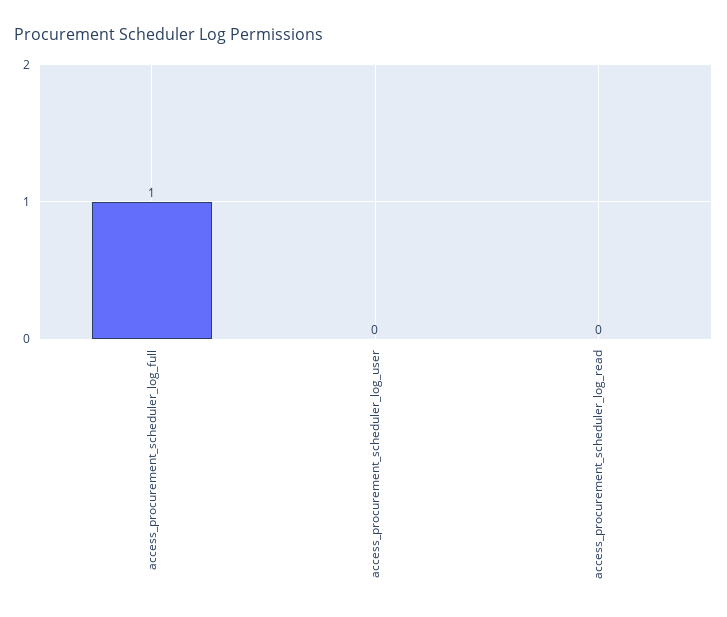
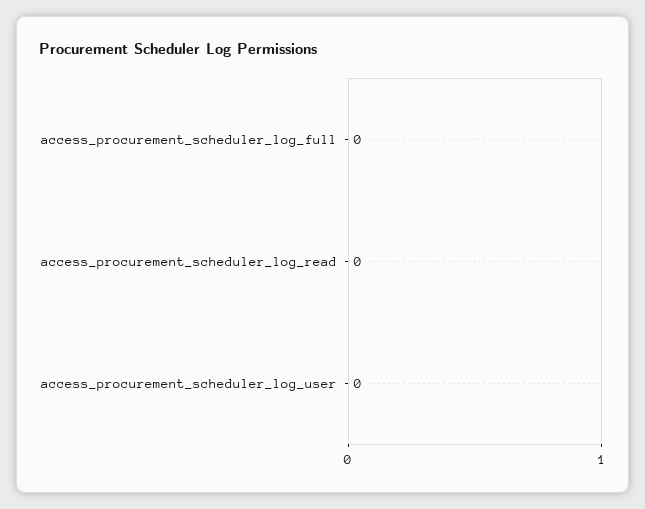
access_procurement_scheduler_log_full: 1 -> 0

